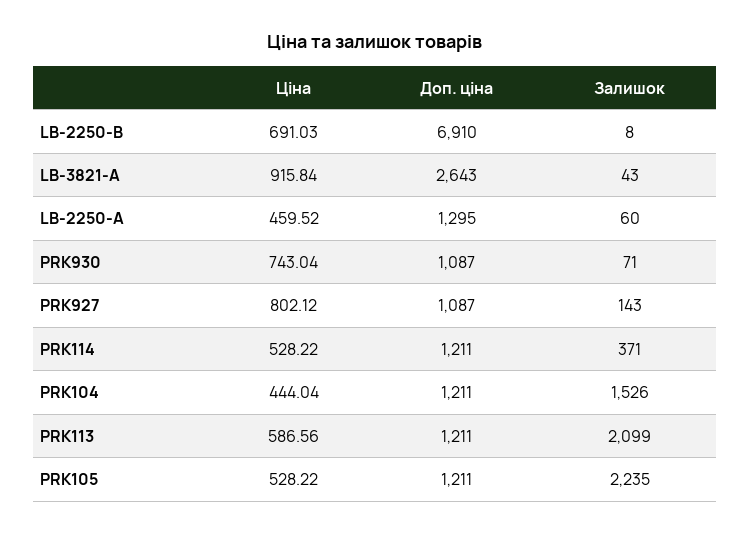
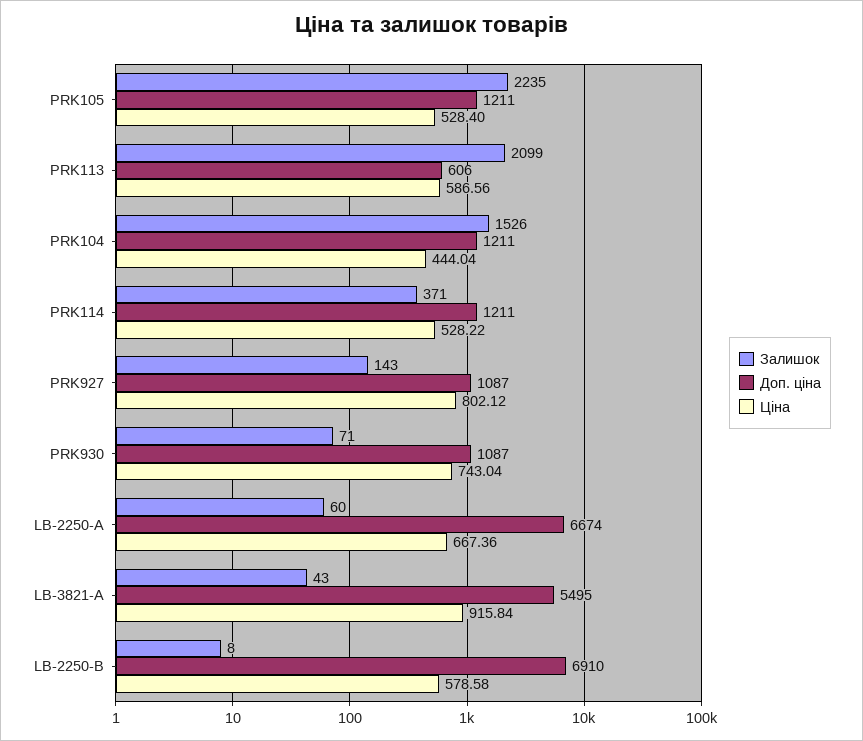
Ціна, LB-2250-В: 691.03 -> 578.58
Доп. ціна, LB-3821-А: 2643 -> 5495
Ціна, LB-2250-А: 459.52 -> 667.36
Доп. ціна, LB-2250-А: 1295 -> 6674
Доп. ціна, PRK113: 1211 -> 606
Ціна, PRK105: 528.22 -> 528.4

